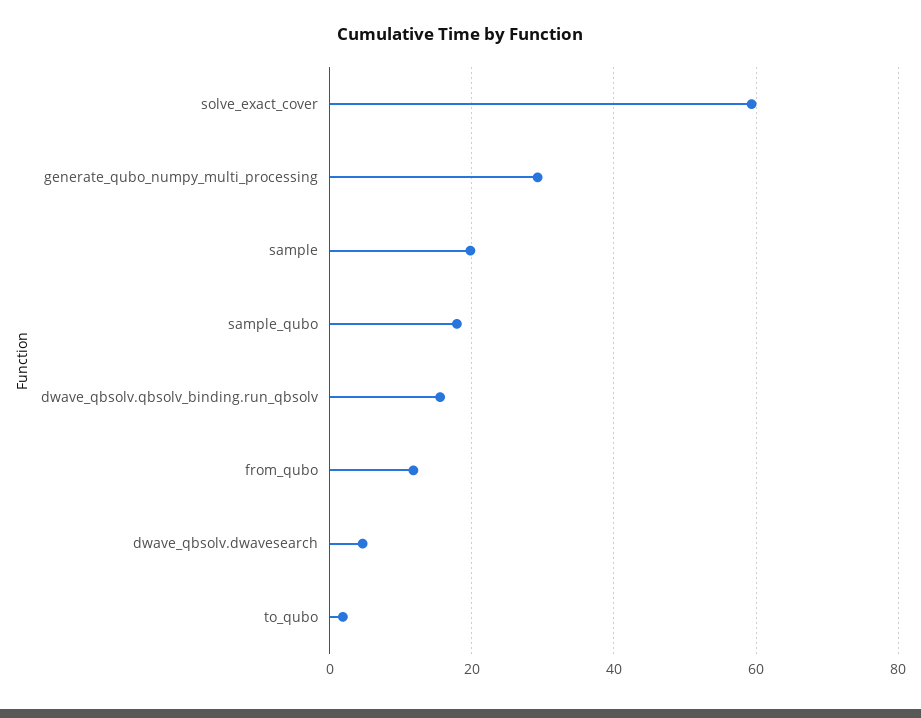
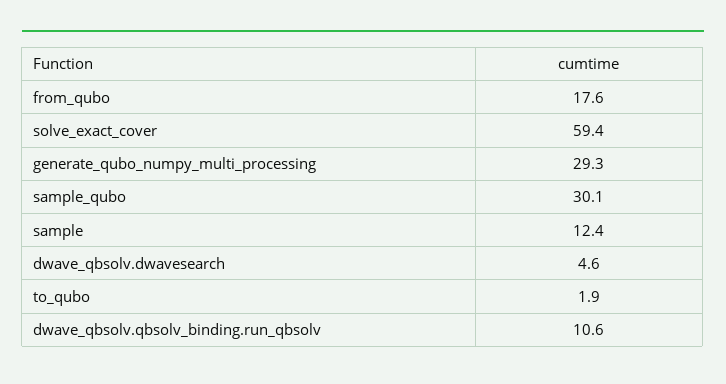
sample: 20 -> 12.4
sample_qubo: 18 -> 30.1
dwave_qbsolv.qbsolv_binding.run_qbsolv: 16 -> 10.6
from_qubo: 12 -> 17.6

